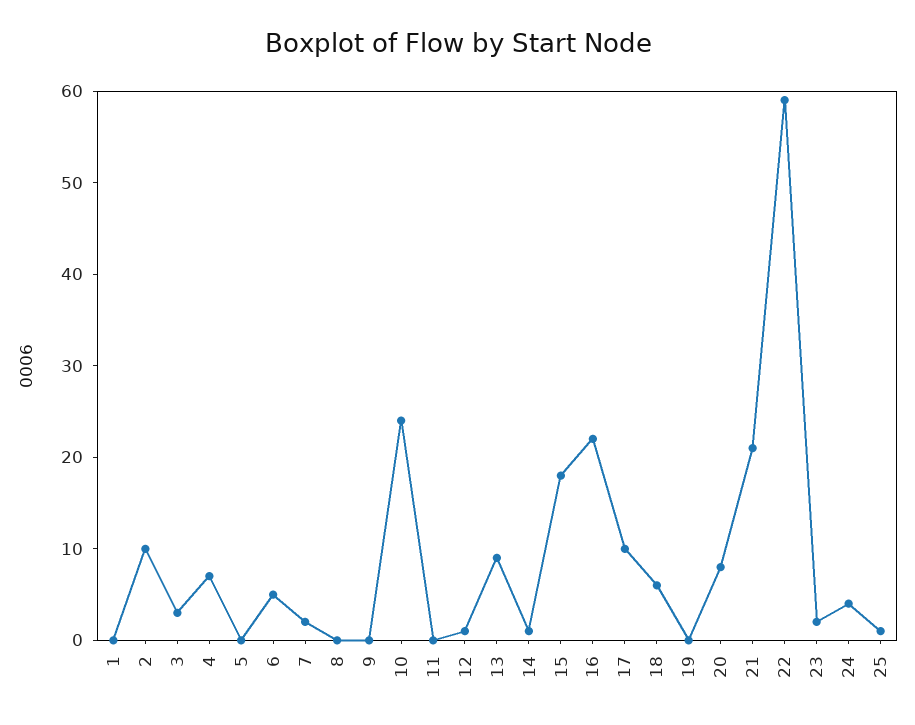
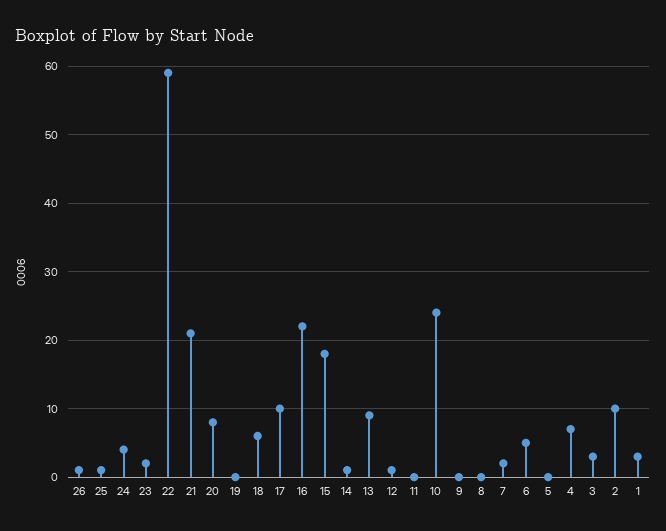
1: 0 -> 3
26: none -> 1

